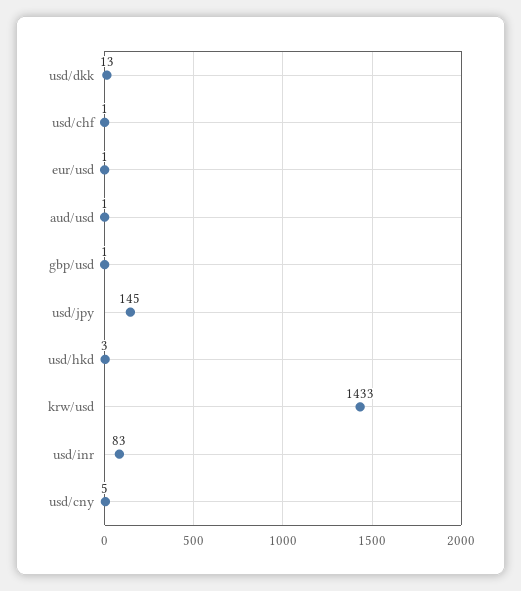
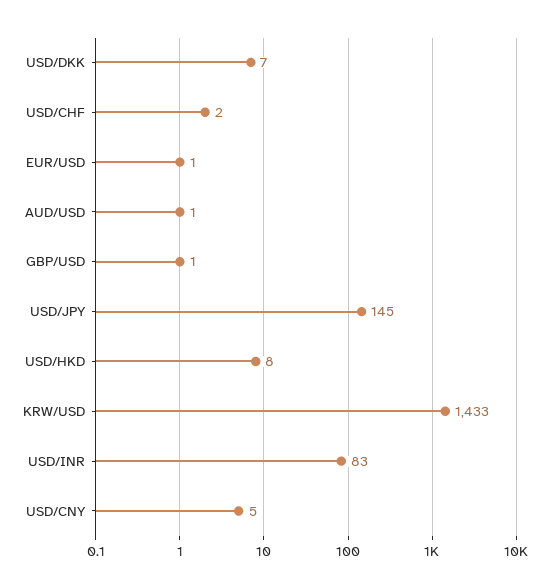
usd/dkk: 13 -> 7
usd/chf: 1 -> 2
usd/hkd: 3 -> 8

